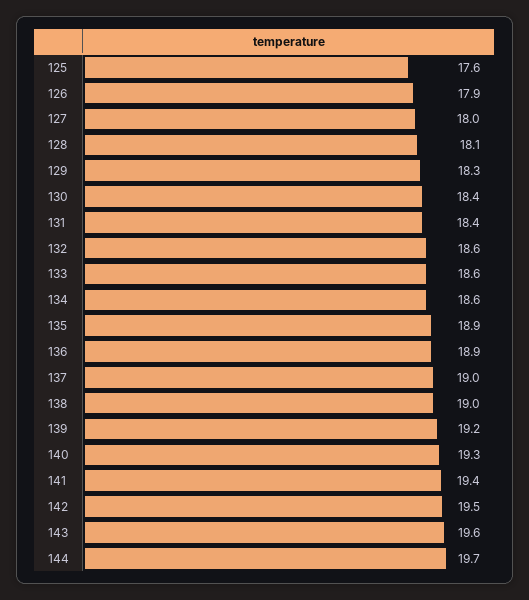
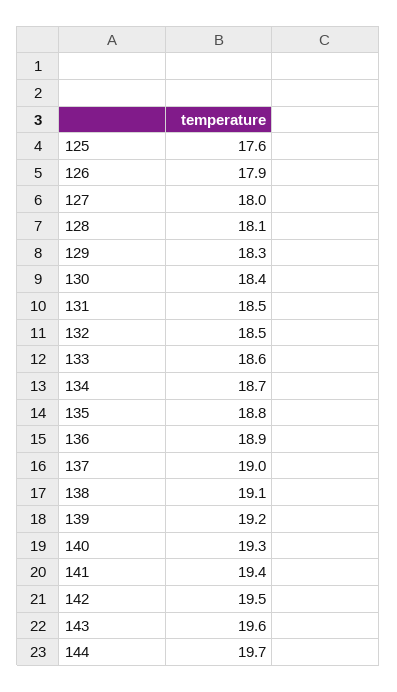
131: 18.4 -> 18.5
132: 18.6 -> 18.5
134: 18.6 -> 18.7
135: 18.9 -> 18.8
138: 19 -> 19.1

